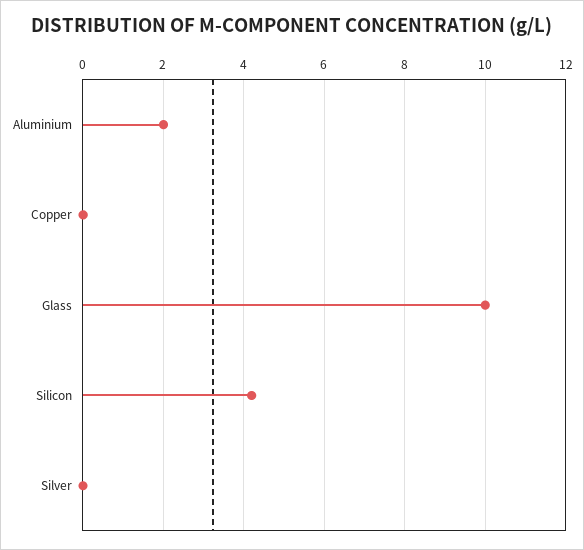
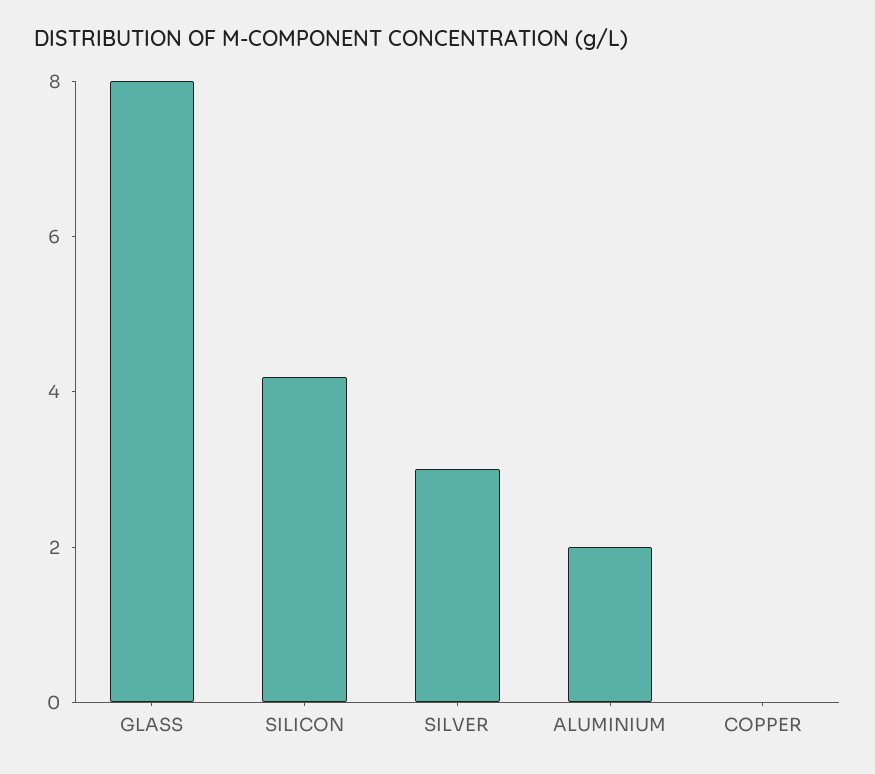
Glass: 10 -> 8
Silver: 0 -> 3

